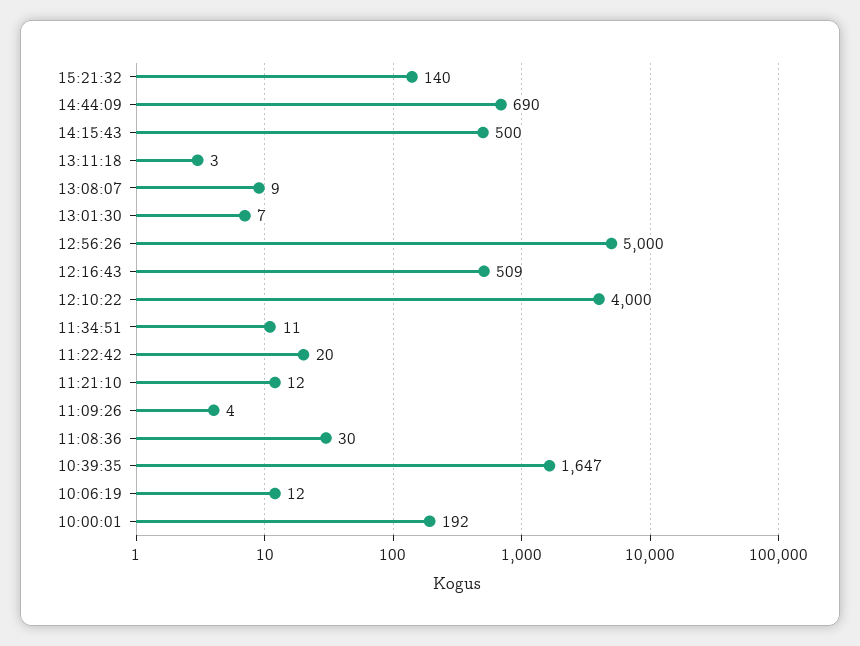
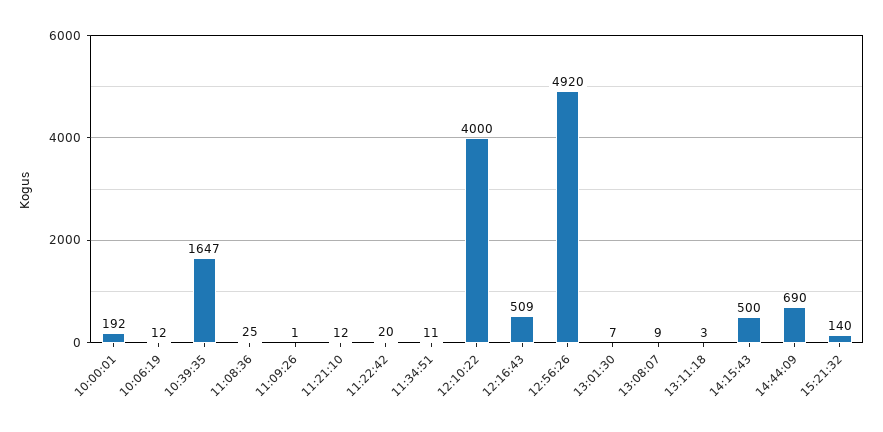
12:56:26: 5000 -> 4920
11:09:26: 4 -> 1
11:08:36: 30 -> 25

